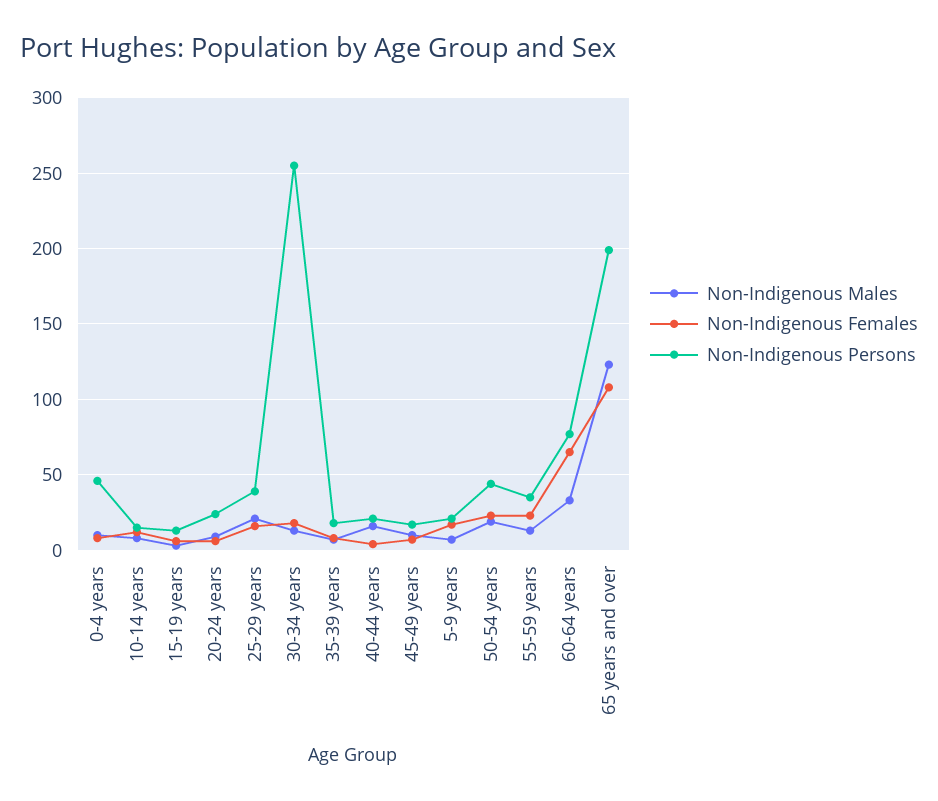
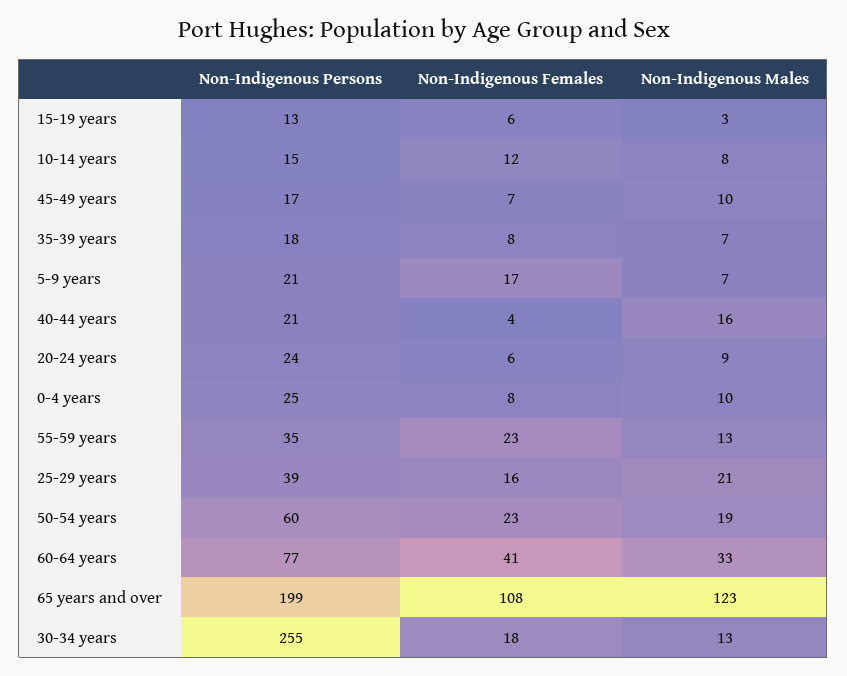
Non-Indigenous Persons, 0-4 years: 45 -> 25
Non-Indigenous Persons, 50-54 years: 45 -> 60
Non-Indigenous Females, 60-64 years: 65 -> 41

